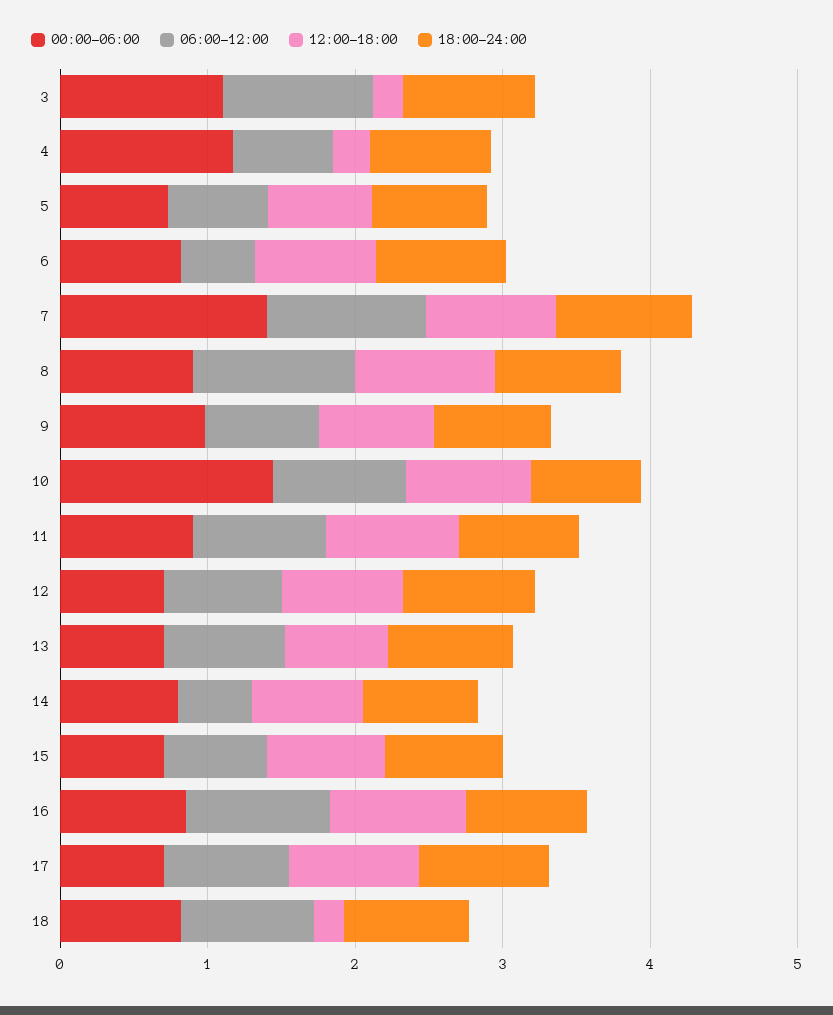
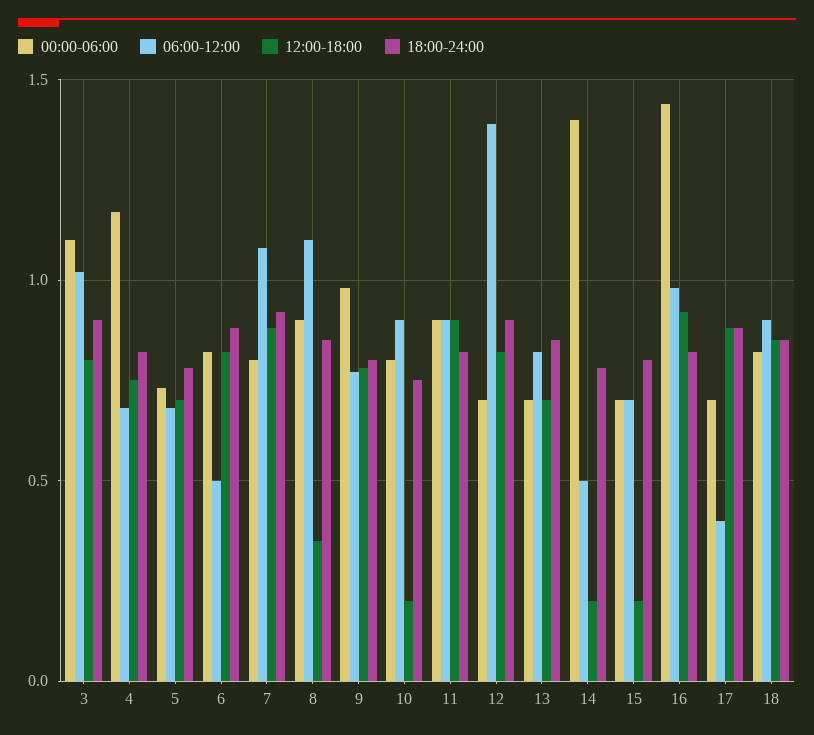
12:00-18:00, 3: 0.2 -> 0.8
12:00-18:00, 4: 0.2 -> 0.75
00:00-06:00, 7: 1.4 -> 0.8
12:00-18:00, 8: 1 -> 0.35
00:00-06:00, 10: 1.4 -> 0.8
12:00-18:00, 10: 0.8 -> 0.2
06:00-12:00, 12: 0.8 -> 1.4
00:00-06:00, 14: 0.8 -> 1.4
12:00-18:00, 14: 0.8 -> 0.2
12:00-18:00, 15: 0.8 -> 0.2
00:00-06:00, 16: 0.8 -> 1.45
06:00-12:00, 17: 0.8 -> 0.4
12:00-18:00, 18: 0.2 -> 0.85

